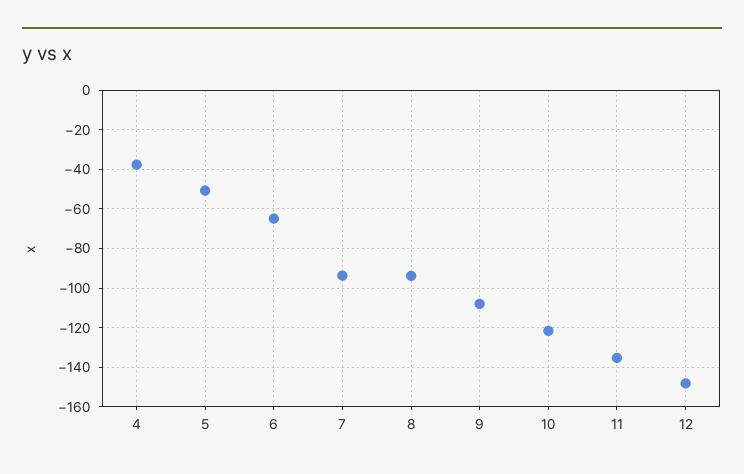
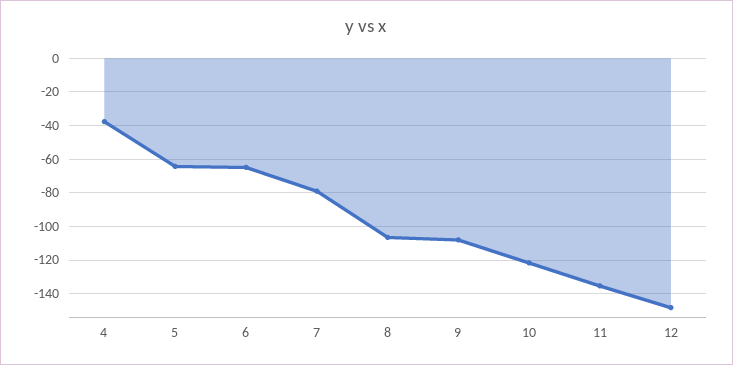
5: -50 -> -65
7: -95 -> -80
8: -95 -> -105

